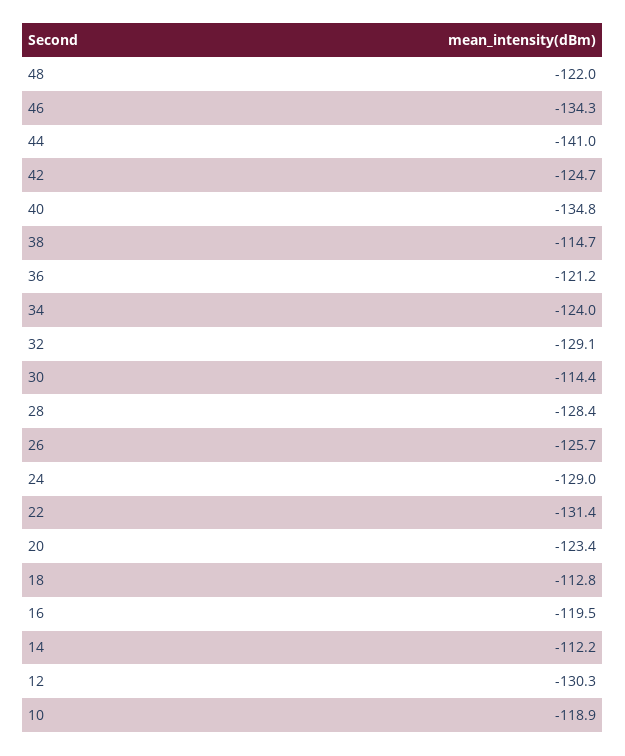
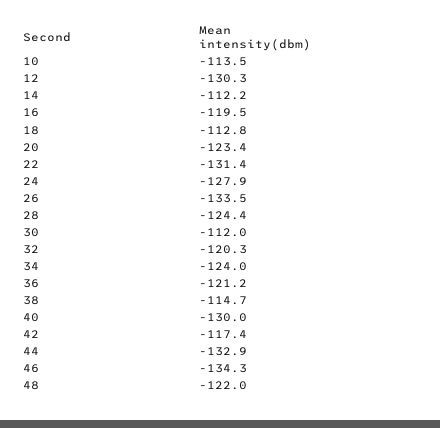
44: -141 -> -132.9
42: -124.7 -> -117.4
40: -134.8 -> -130
32: -129.1 -> -120.3
30: -114.4 -> -112
28: -128.4 -> -124.4
26: -125.7 -> -133.5
24: -129 -> -127.9
10: -118.9 -> -113.5

